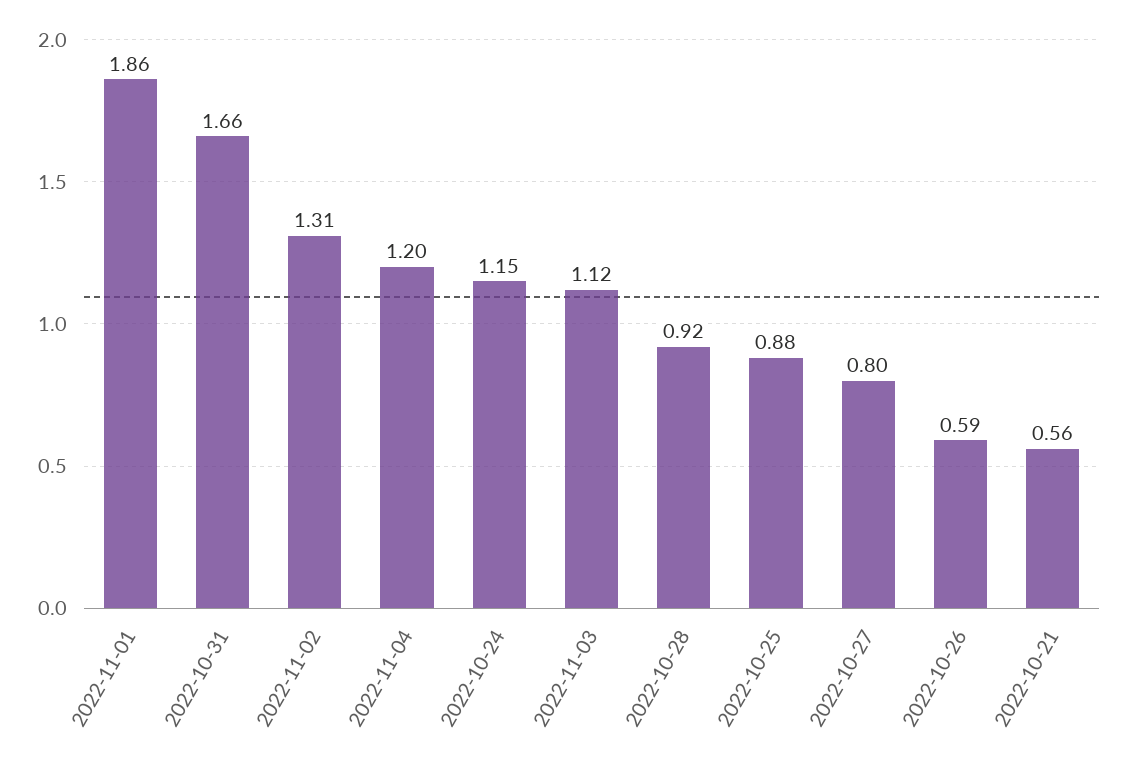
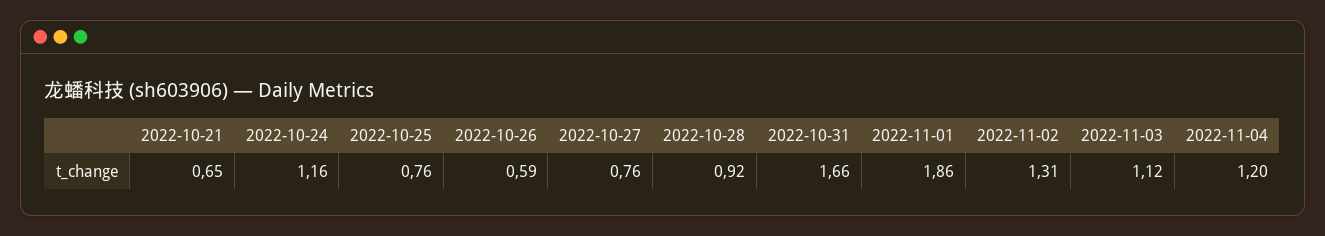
2022-10-24: 1.15 -> 1.16
2022-10-25: 0.88 -> 0.76
2022-10-27: 0.8 -> 0.76
2022-10-21: 0.56 -> 0.65

